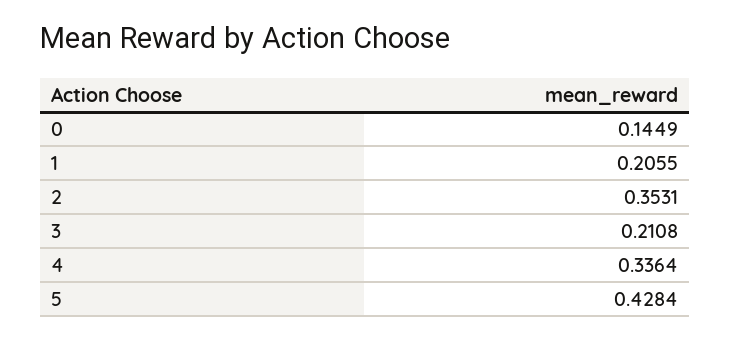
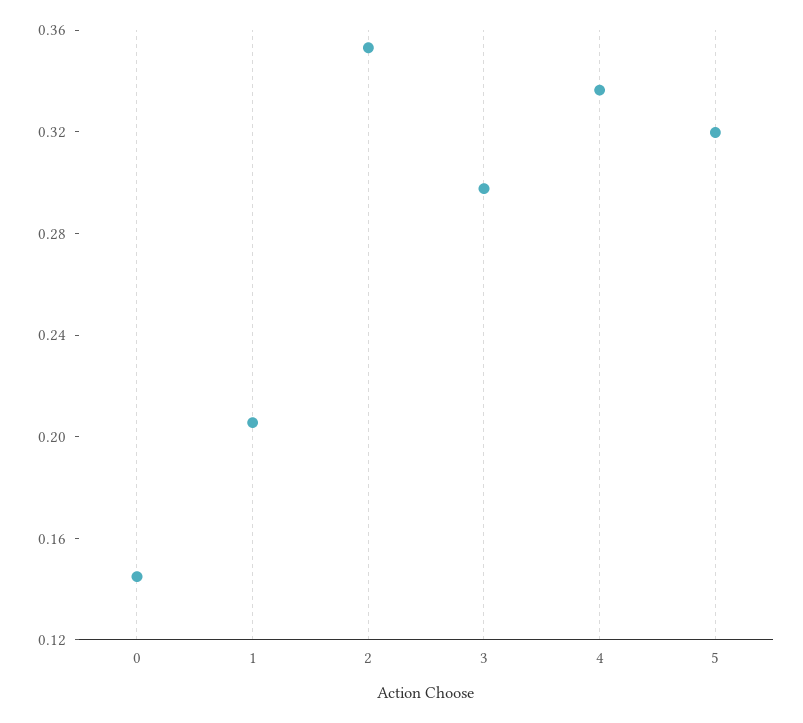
3: 0.2108 -> 0.3
5: 0.4284 -> 0.32

